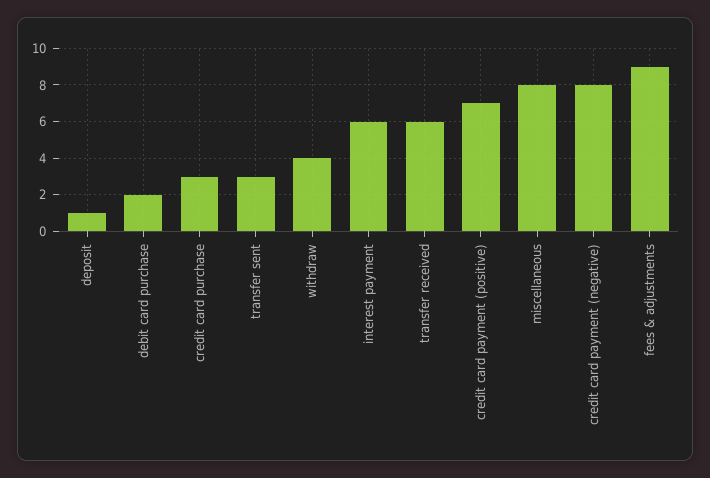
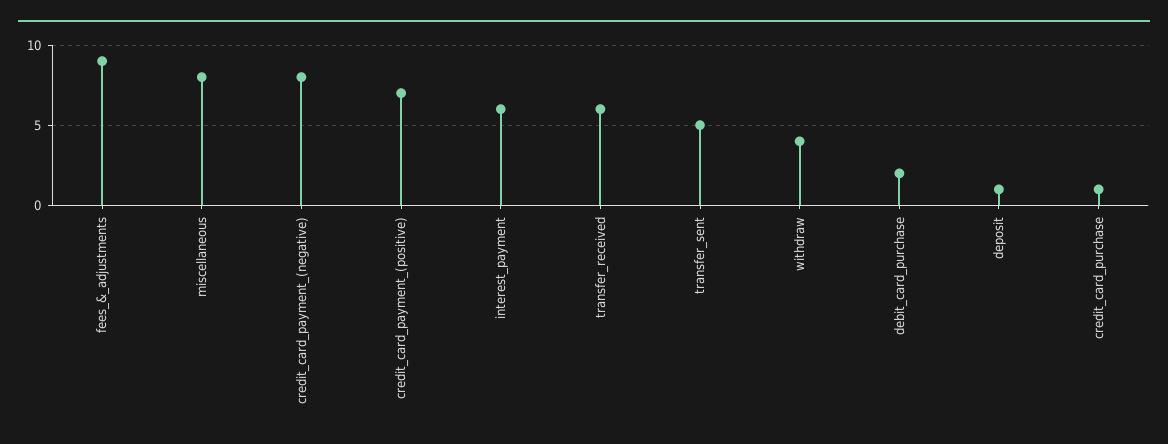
credit card purchase: 3 -> 1
transfer sent: 3 -> 5

